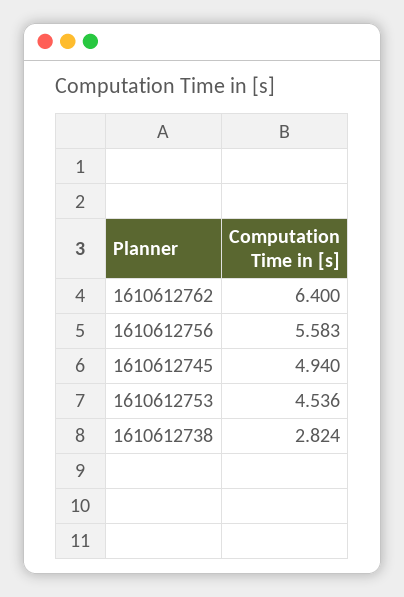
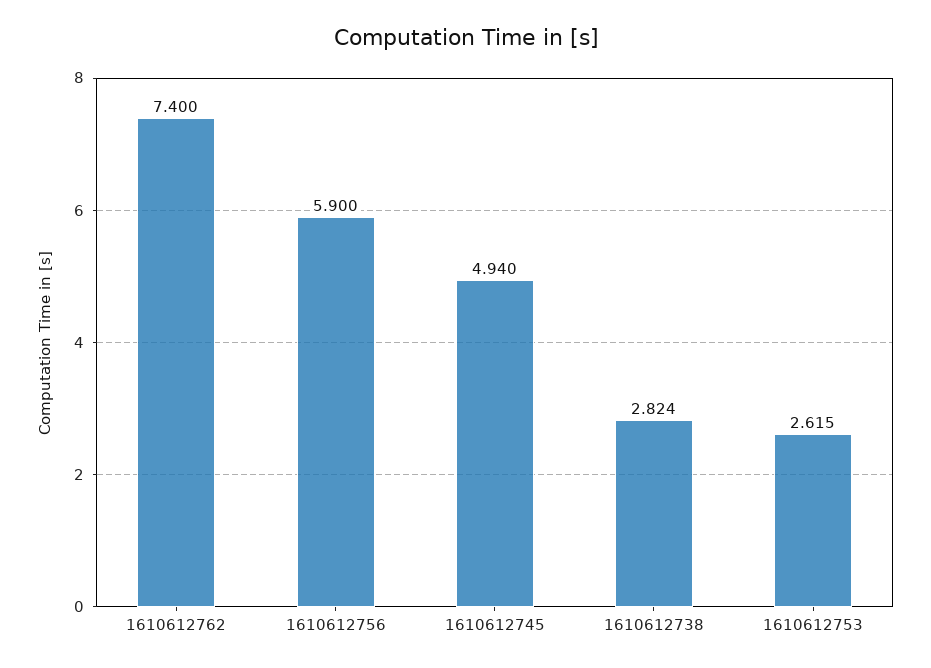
1610612762: 6.4 -> 7.4
1610612756: 5.583 -> 5.9
1610612753: 4.536 -> 2.615

